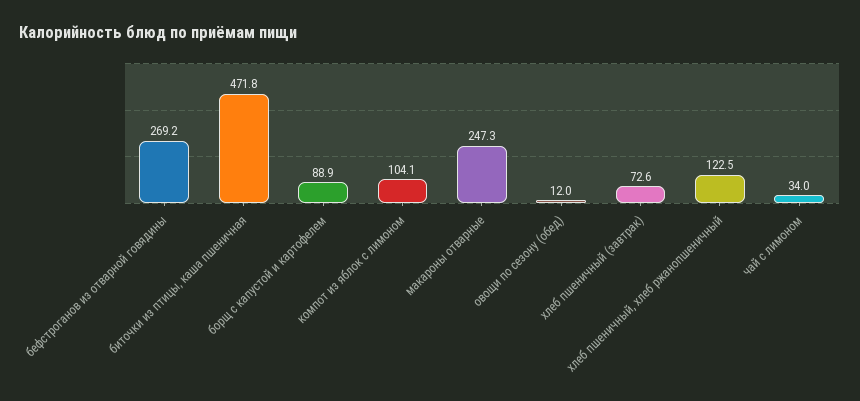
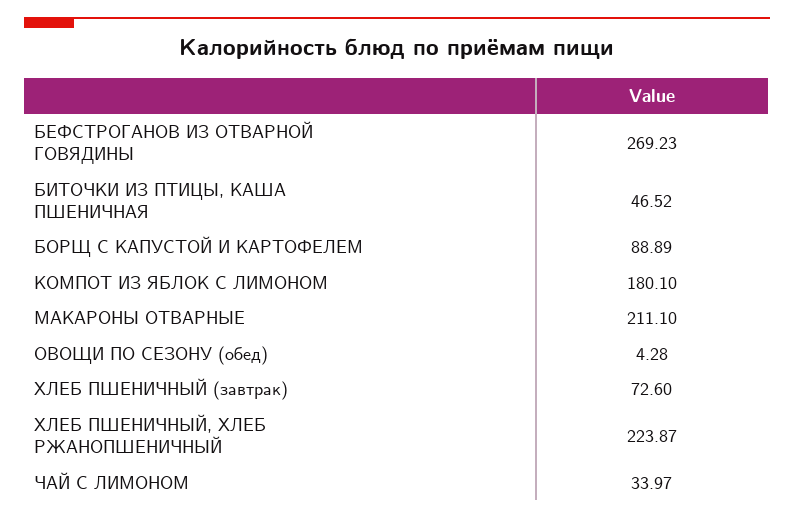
биточки из птицы, каша пшеничная: 471.8 -> 46.52
компот из яблок с лимоном: 104.1 -> 180.1
макароны отварные: 247.3 -> 211.1
овощи по сезону (обед): 12 -> 4.28
хлеб пшеничный, хлеб ржанопшеничный: 122.5 -> 223.87

